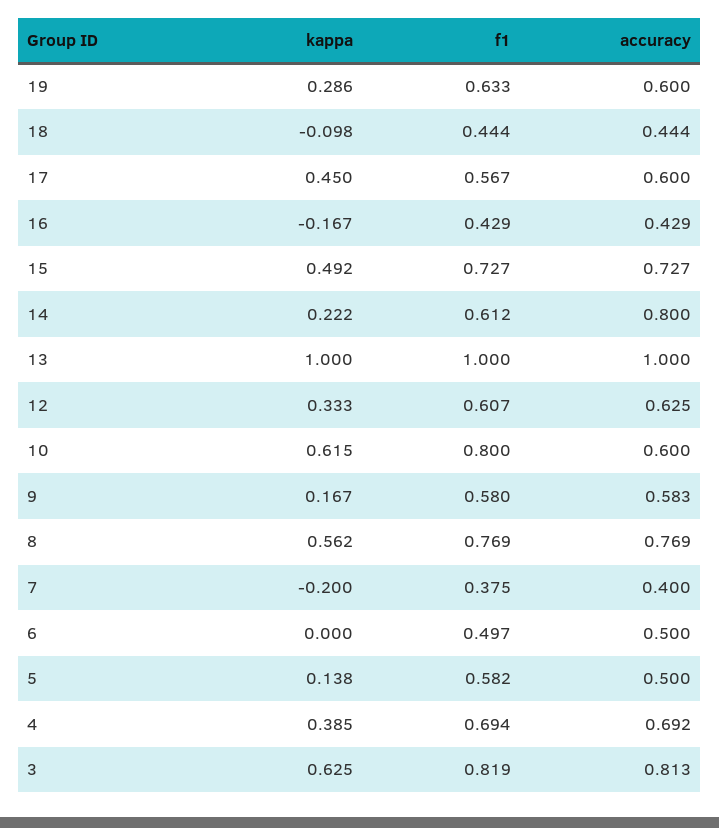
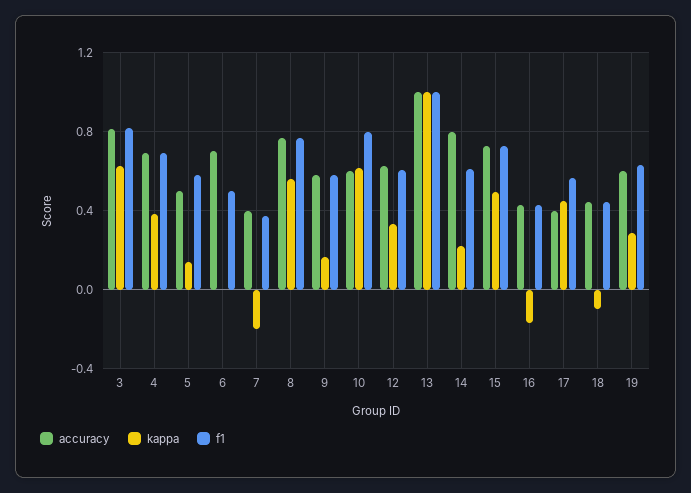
accuracy, 17: 0.6 -> 0.4
accuracy, 6: 0.5 -> 0.7

